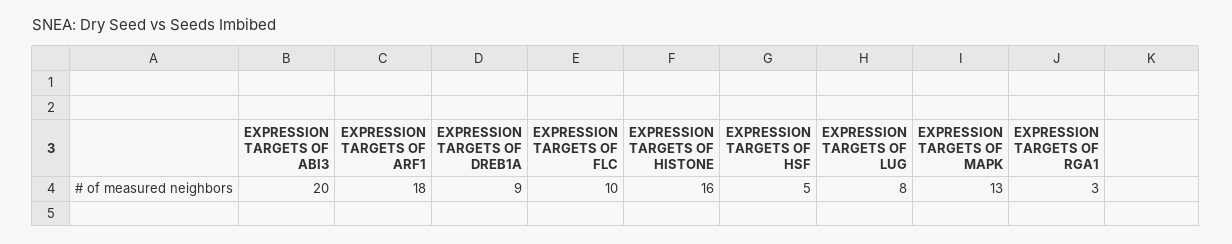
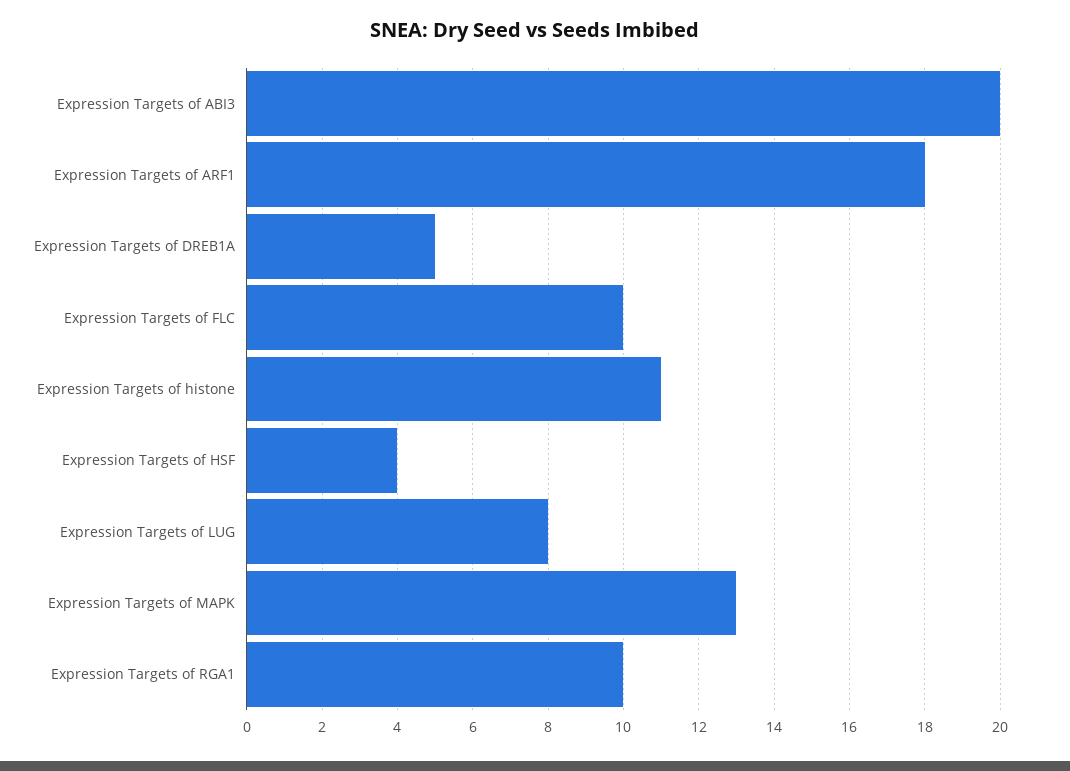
EXPRESSION TARGETS OF DREB1A: 9 -> 5
EXPRESSION TARGETS OF HISTONE: 16 -> 11
EXPRESSION TARGETS OF HSF: 5 -> 4
EXPRESSION TARGETS OF RGA1: 3 -> 10

